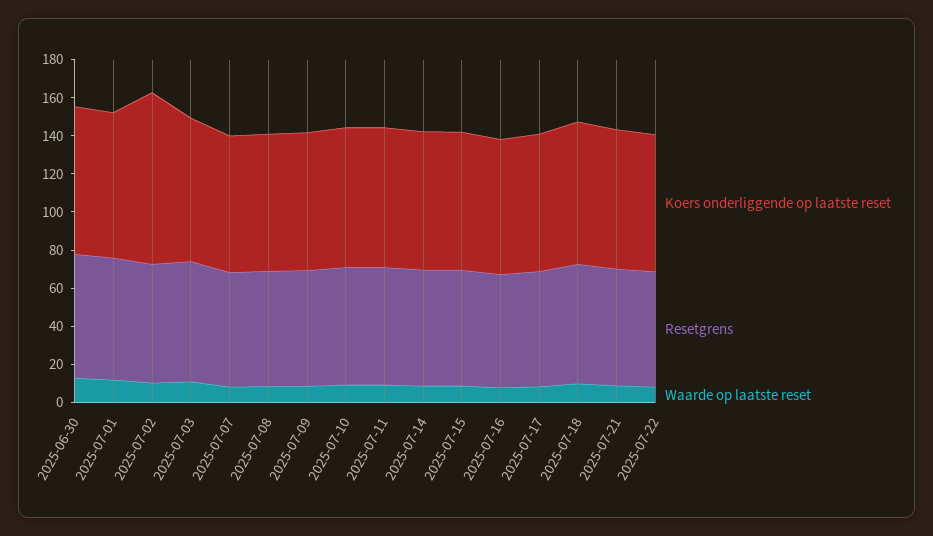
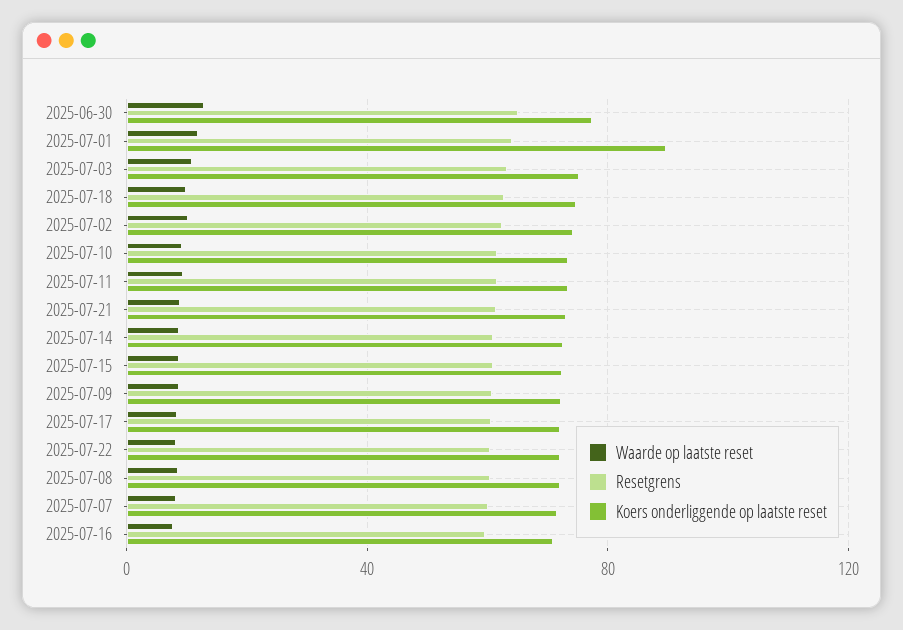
Koers onderliggende op laatste reset, 2025-07-01: 75 -> 90
Koers onderliggende op laatste reset, 2025-07-02: 90 -> 75

